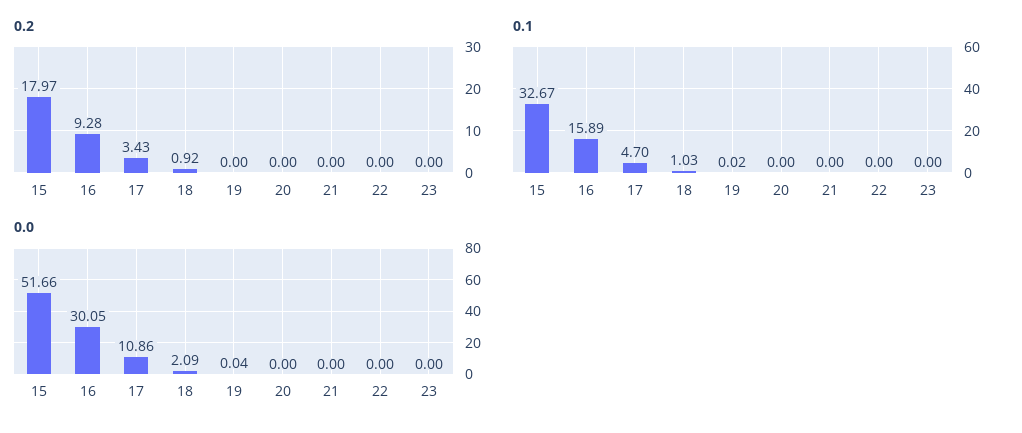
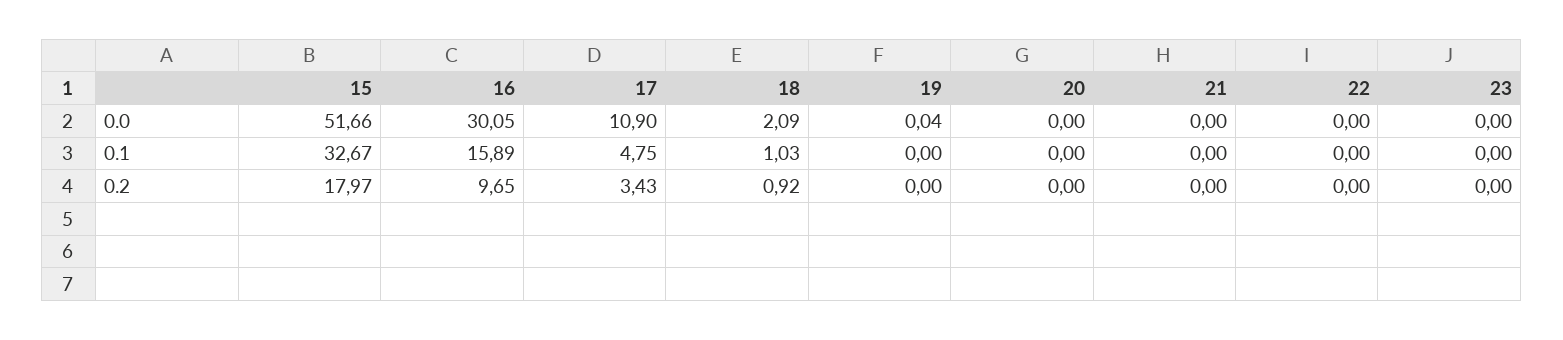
0.2, 16: 9.28 -> 9.65
0.1, 17: 4.7 -> 4.75
0.1, 19: 0.02 -> 0
0.0, 17: 10.86 -> 10.9

